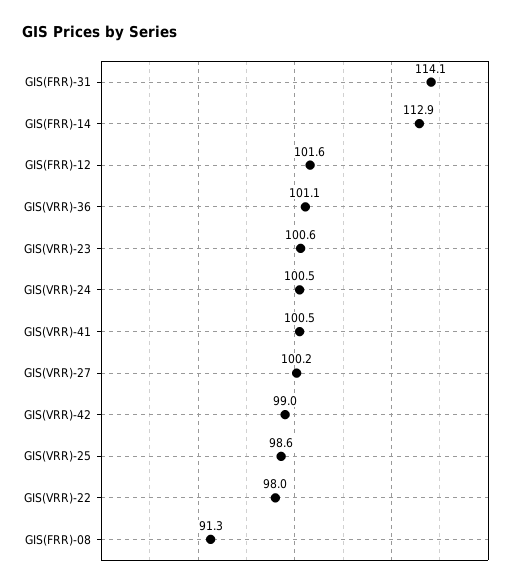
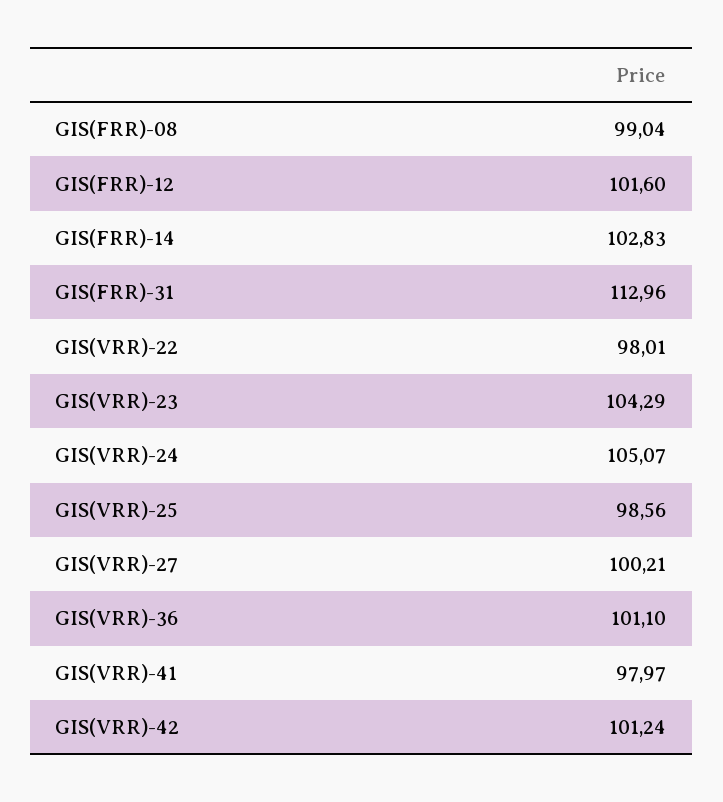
GIS(FRR)-31: 114.1 -> 112.96
GIS(FRR)-14: 112.9 -> 102.83
GIS(VRR)-23: 100.6 -> 104.29
GIS(VRR)-24: 100.5 -> 105.07
GIS(VRR)-41: 100.5 -> 97.97
GIS(VRR)-42: 99 -> 101.24
GIS(FRR)-08: 91.3 -> 99.04

